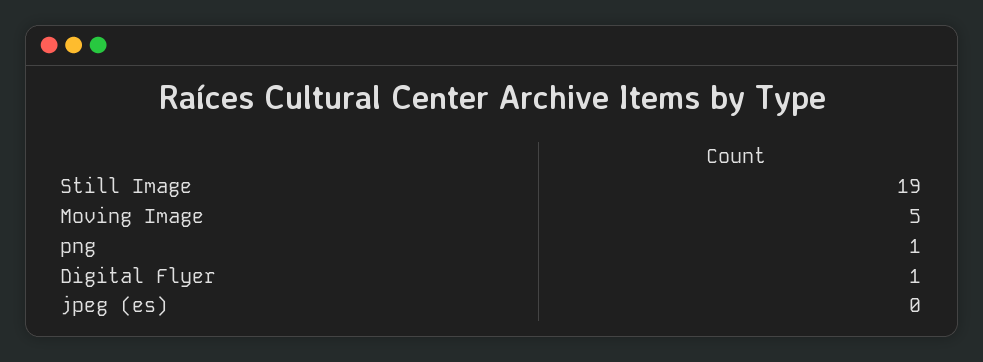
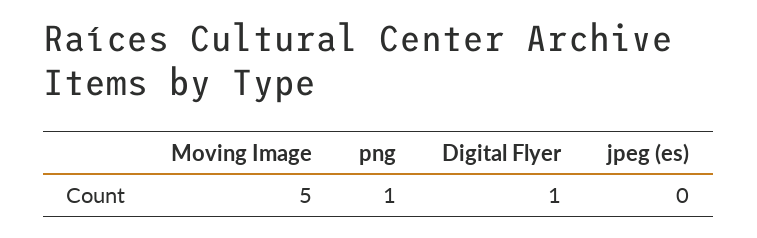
Still Image: 19 -> none

